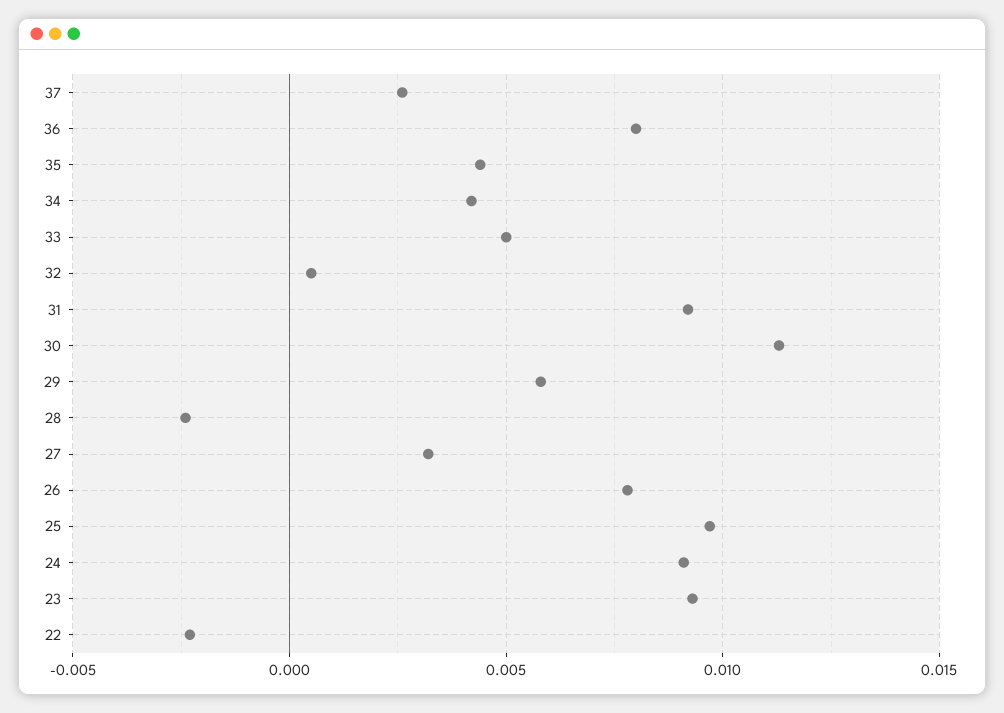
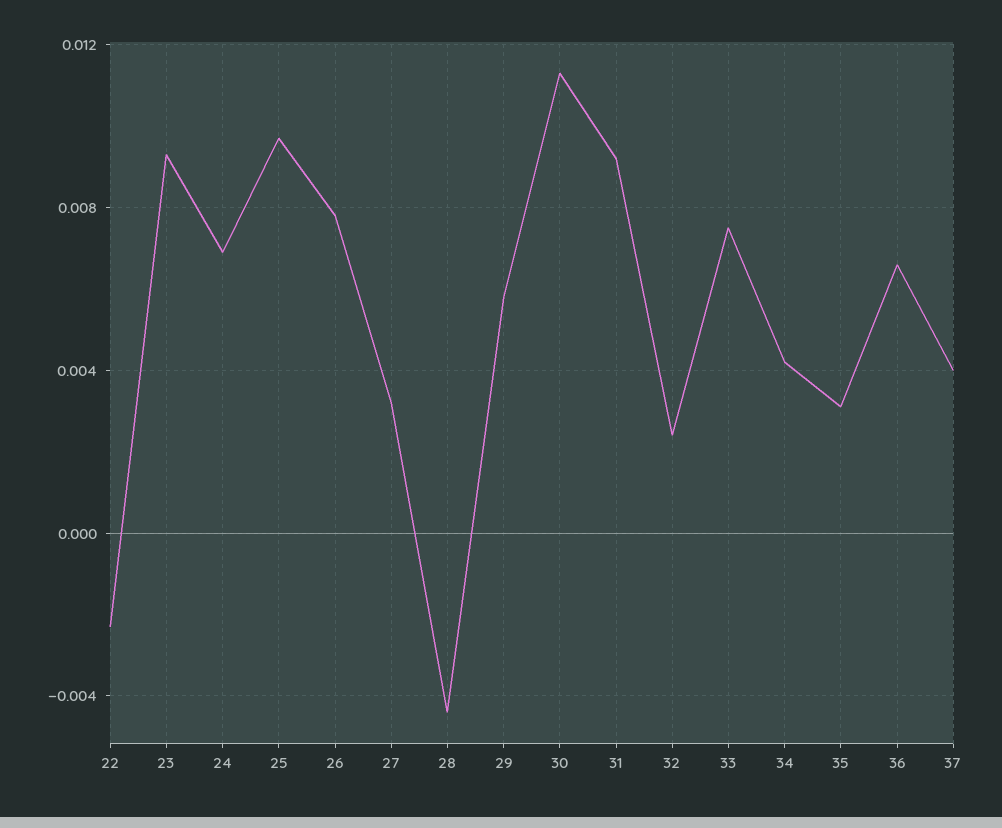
37: 0.0025 -> 0.004
36: 0.008 -> 0.0065
35: 0.0045 -> 0.003
33: 0.005 -> 0.0075
32: 0.0005 -> 0.0025
28: -0.0025 -> -0.0045
24: 0.009 -> 0.007

